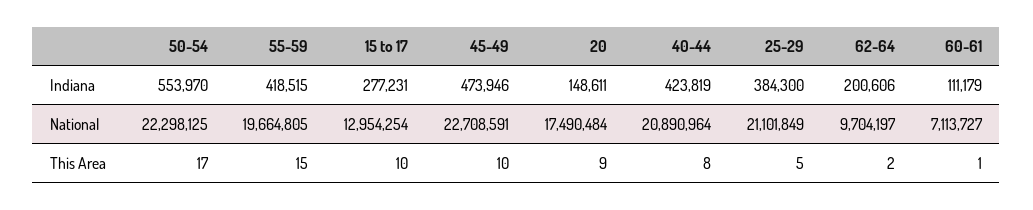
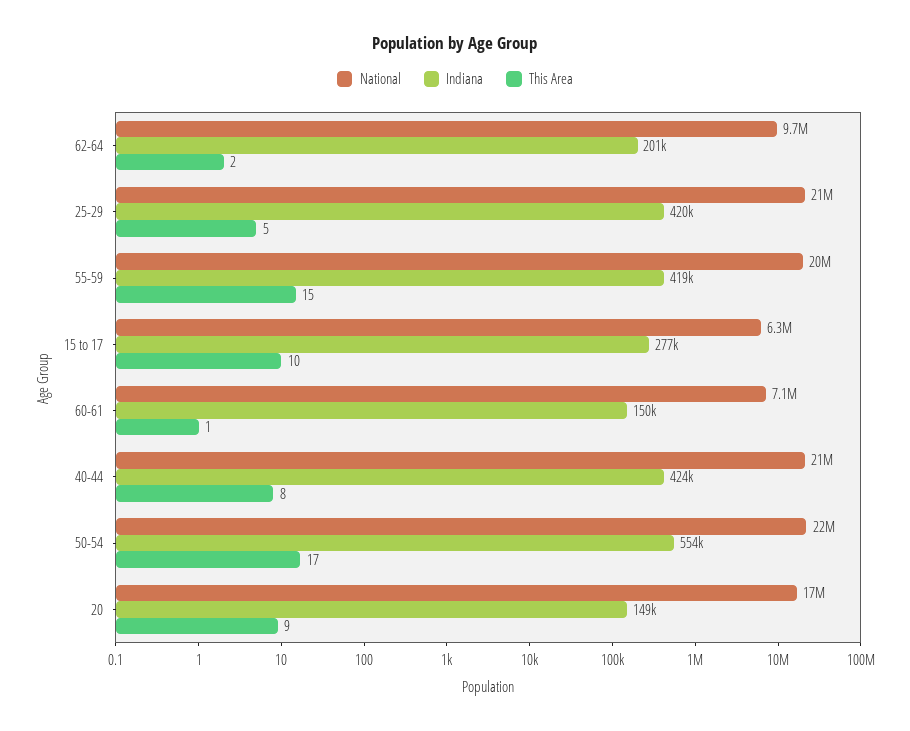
Indiana, 45-49: 473946 -> none
Indiana, 25-29: 384300 -> 420000
Indiana, 60-61: 111179 -> 150000
National, 15 to 17: 12954254 -> 6300000
National, 45-49: 22708591 -> none
This Area, 45-49: 10 -> none

